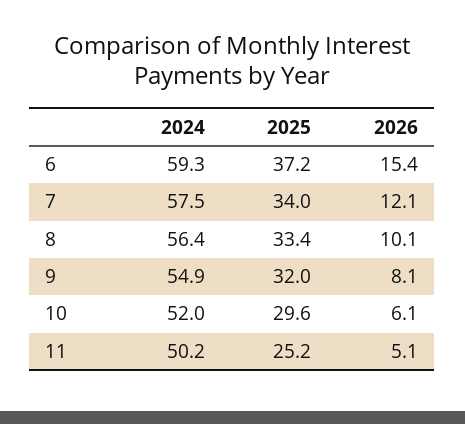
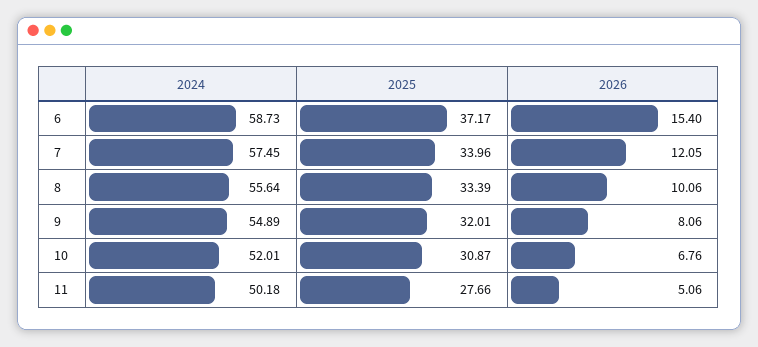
2024, 6: 59.3 -> 58.73
2024, 8: 56.4 -> 55.64
2025, 10: 29.6 -> 30.87
2026, 10: 6.1 -> 6.76
2025, 11: 25.2 -> 27.66

